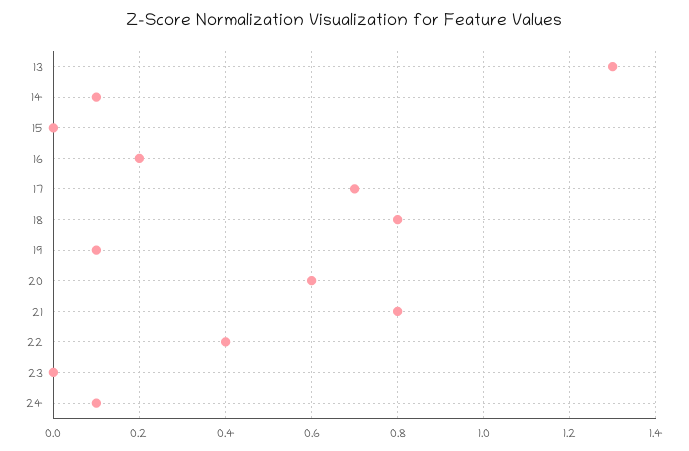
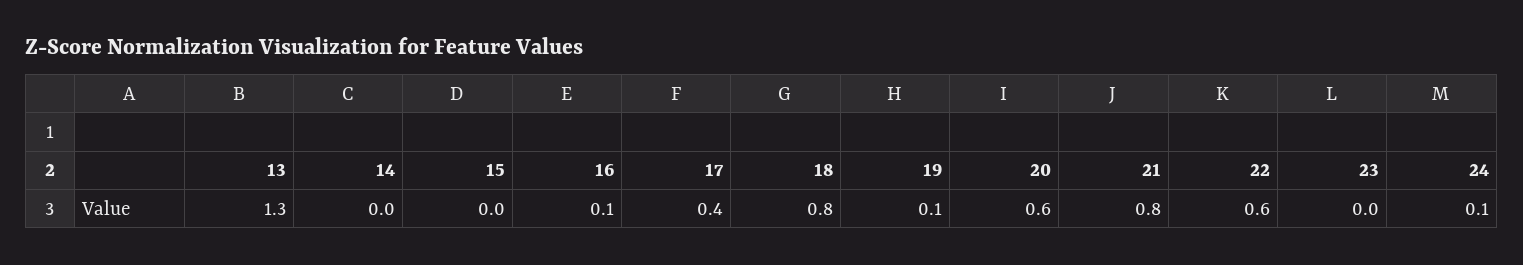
14: 0.1 -> 0
16: 0.2 -> 0.1
17: 0.7 -> 0.4
22: 0.4 -> 0.6

